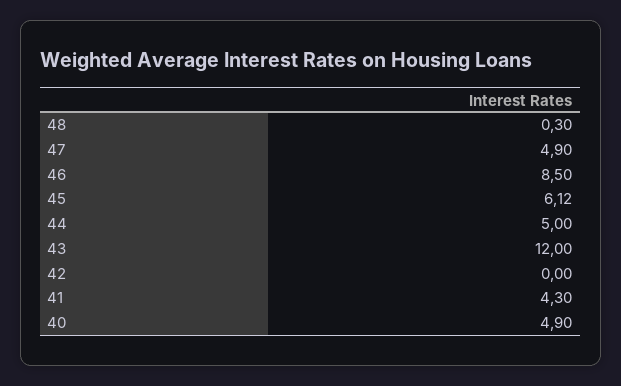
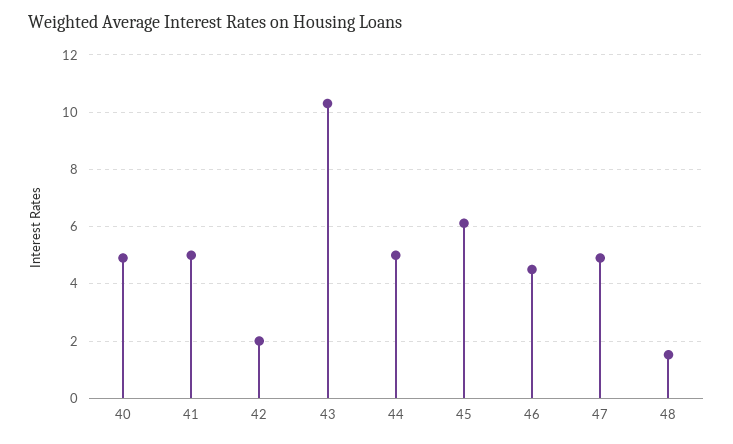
48: 0.3 -> 1.5
46: 8.5 -> 4.5
43: 12 -> 10.25
42: 0 -> 2
41: 4.3 -> 5

